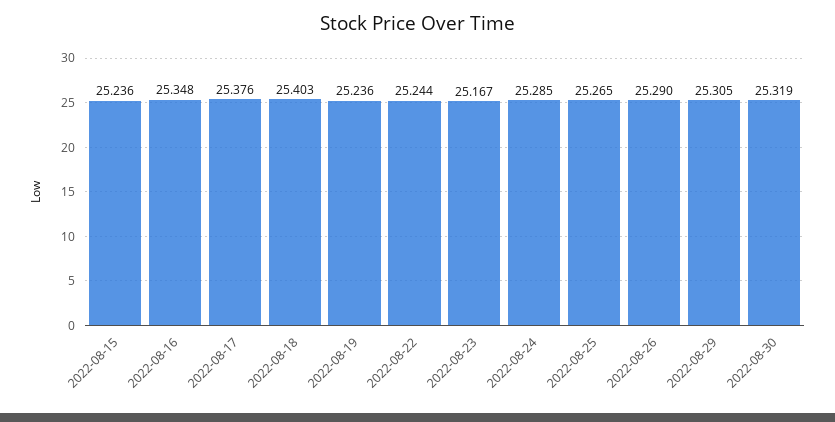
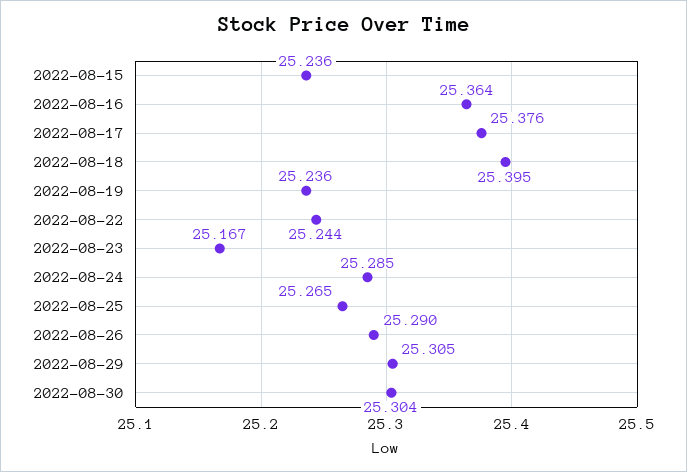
2022-08-16: 25.348 -> 25.364
2022-08-18: 25.403 -> 25.395
2022-08-30: 25.319 -> 25.304

